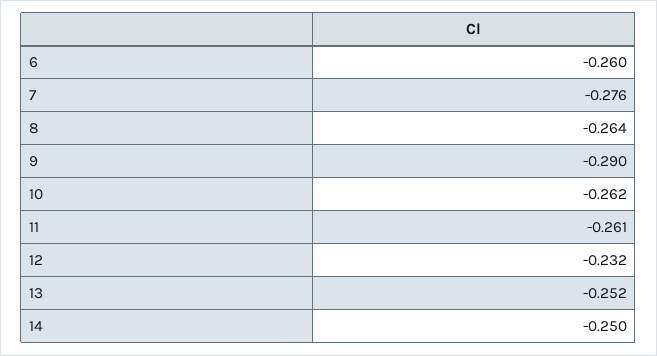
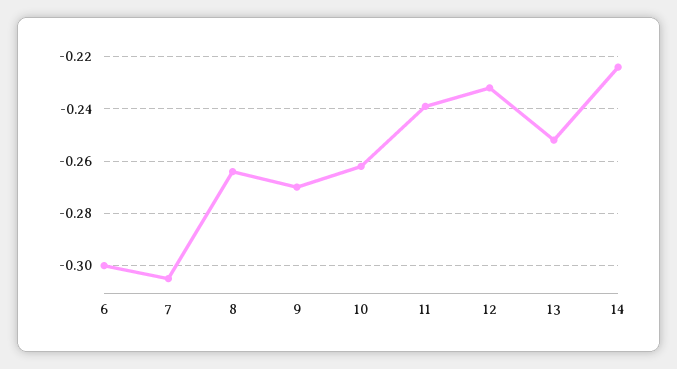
6: -0.26 -> -0.3
7: -0.276 -> -0.305
9: -0.29 -> -0.27
11: -0.261 -> -0.24
14: -0.25 -> -0.225

